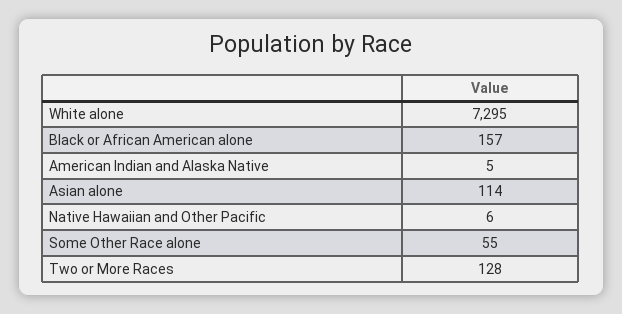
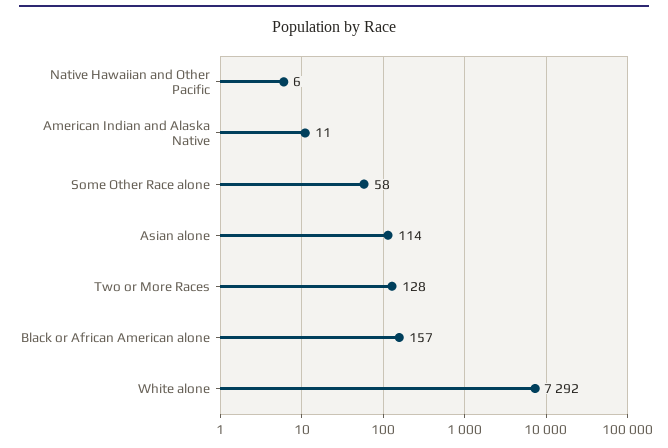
White alone: 7295 -> 7292
American Indian and Alaska Native: 5 -> 11
Some Other Race alone: 55 -> 58

